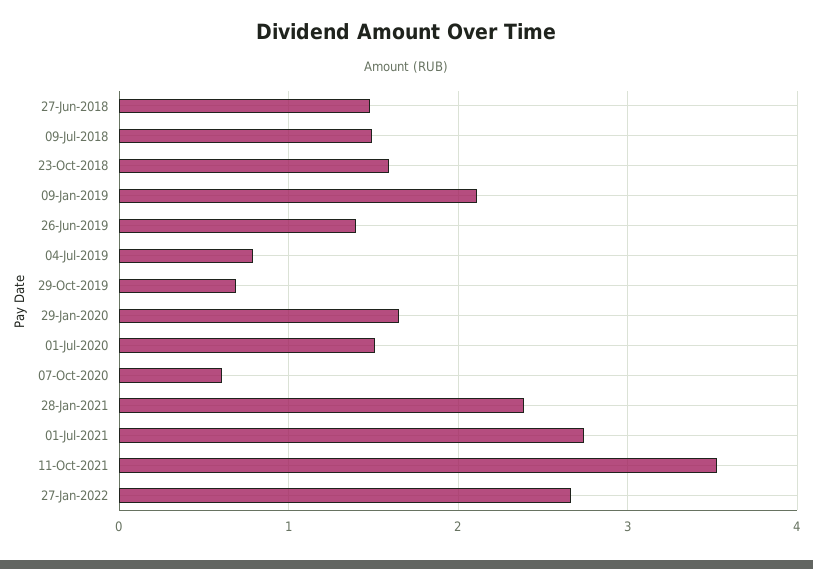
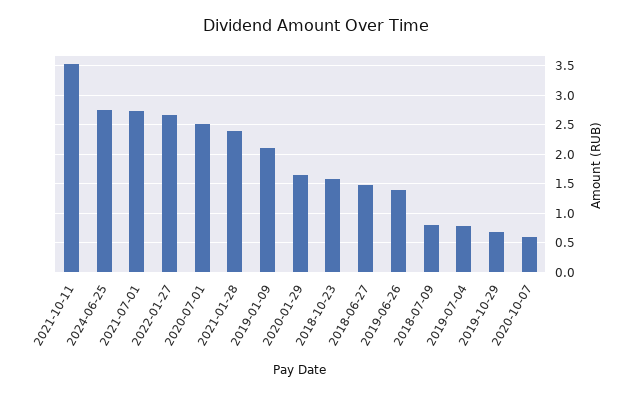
09-Jul-2018: 1.5 -> 0.75
01-Jul-2020: 1.5 -> 2.5
2024-06-25: none -> 2.75

